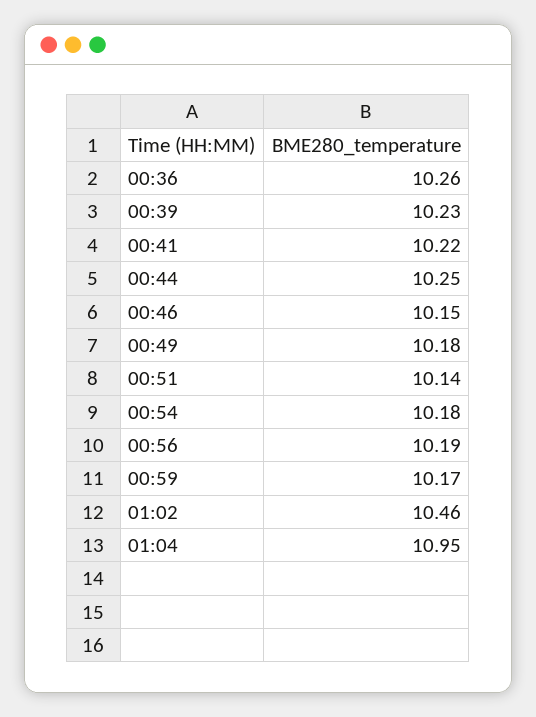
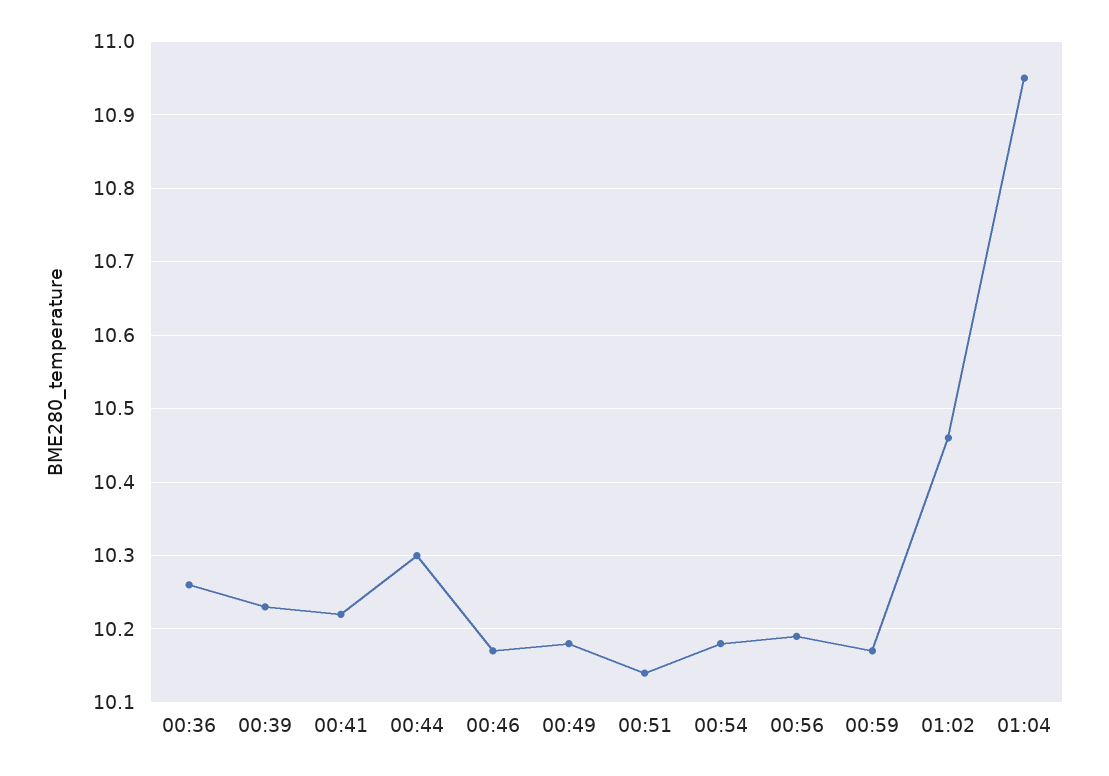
00:44: 10.25 -> 10.3
00:46: 10.15 -> 10.17

